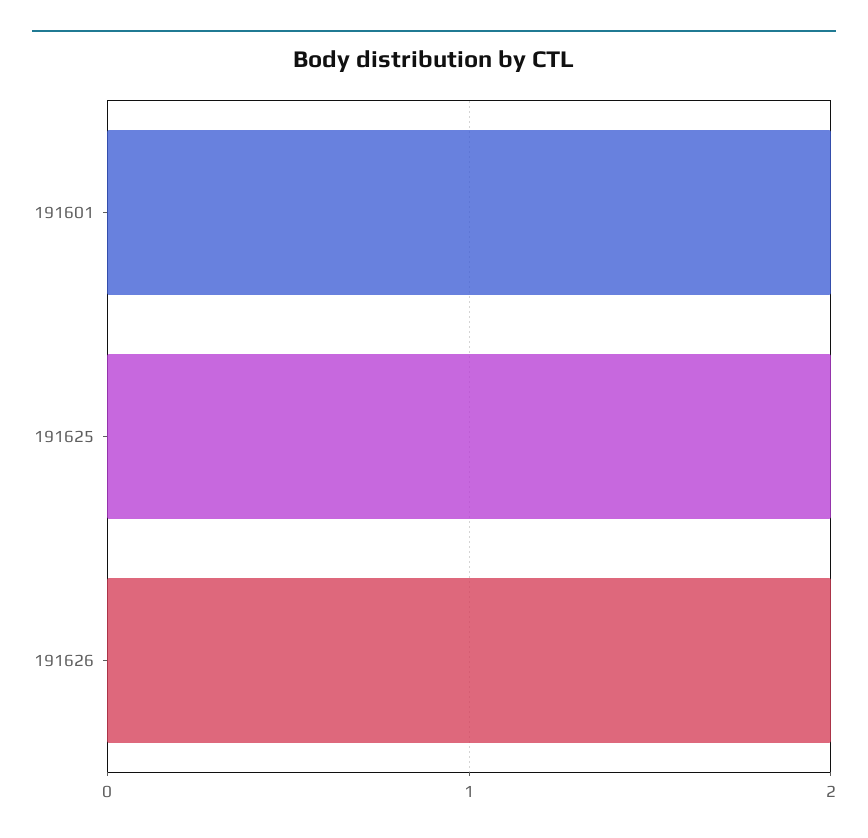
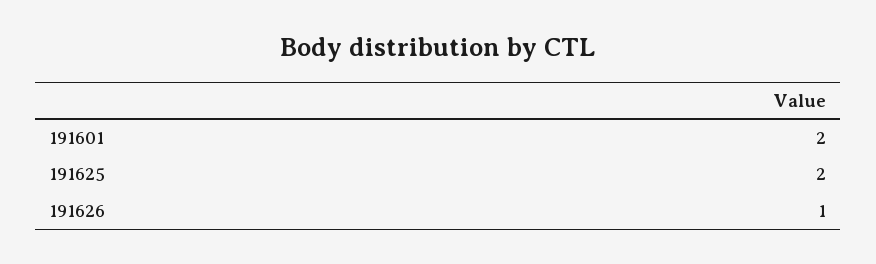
191626: 2 -> 1

